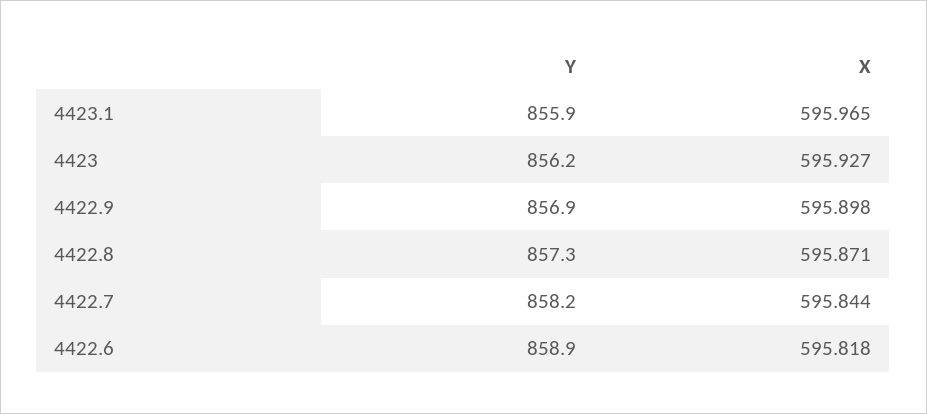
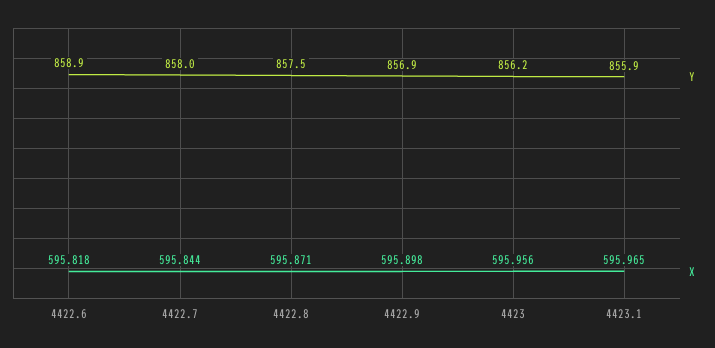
X, 4423: 595.927 -> 595.956
Y, 4422.8: 857.3 -> 857.5
Y, 4422.7: 858.2 -> 858

